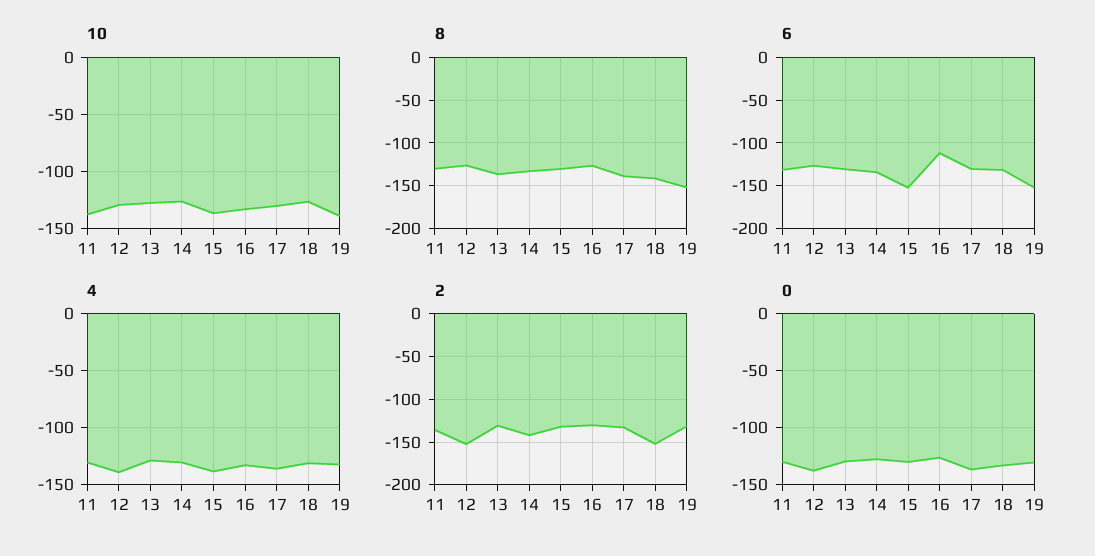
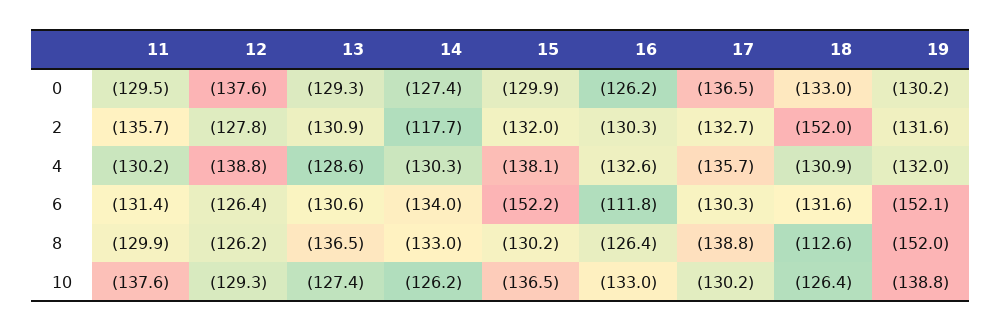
8, 18: -140 -> -112.6
2, 12: -150 -> -127.8
2, 14: -140 -> -117.7

